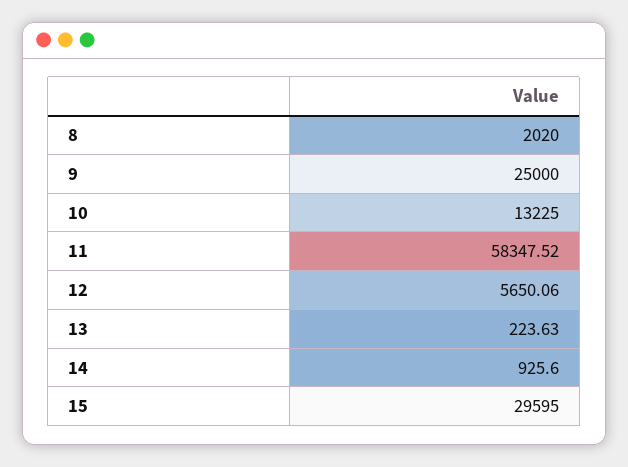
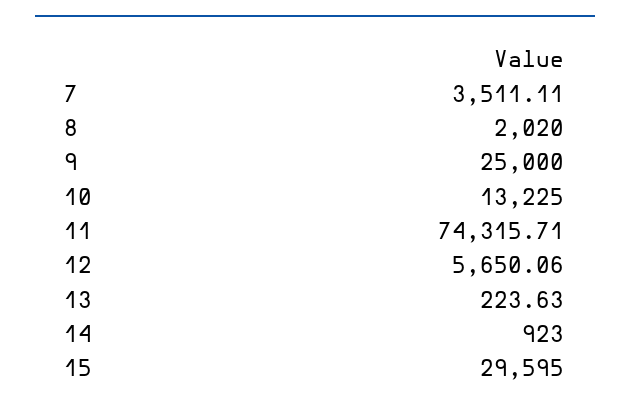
11: 58347.52 -> 74315.71
14: 925.6 -> 923
7: none -> 3511.11

